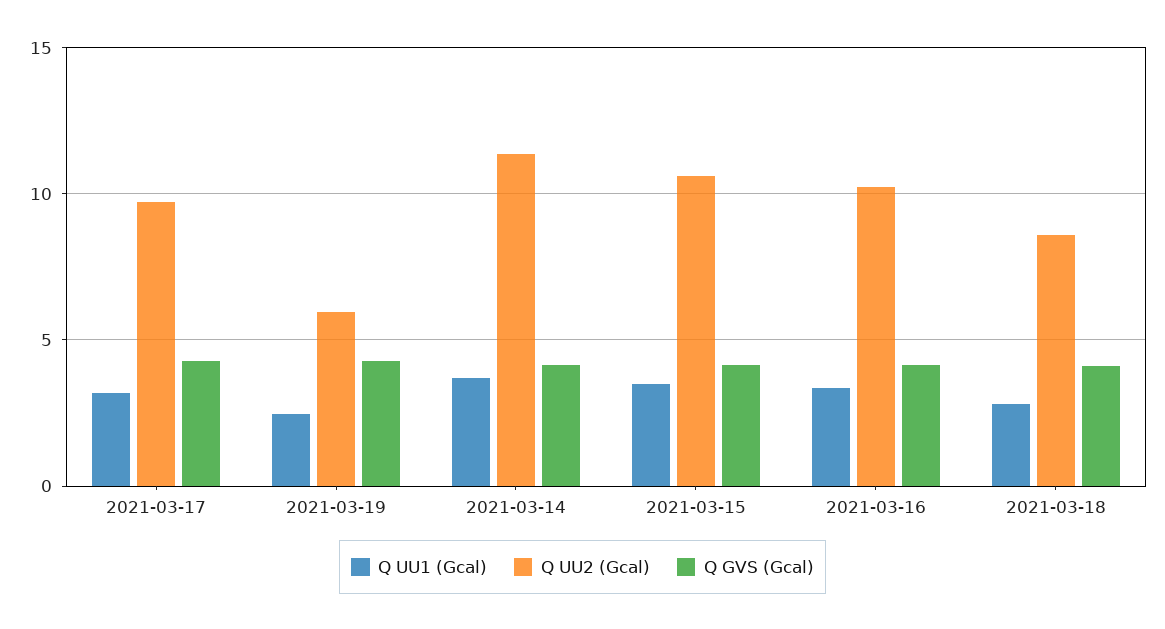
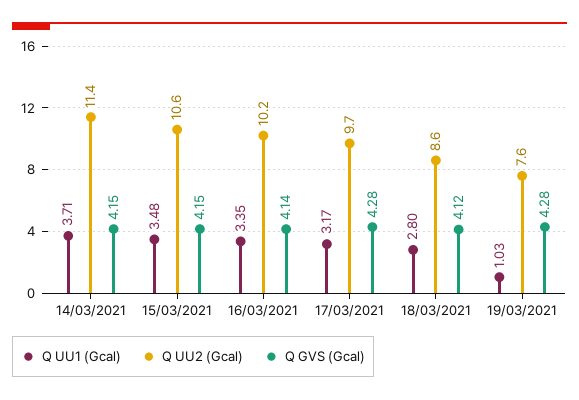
Q UU1 (Gcal), 2021-03-19: 2.5 -> 1.03
Q UU2 (Gcal), 2021-03-19: 6 -> 7.6

